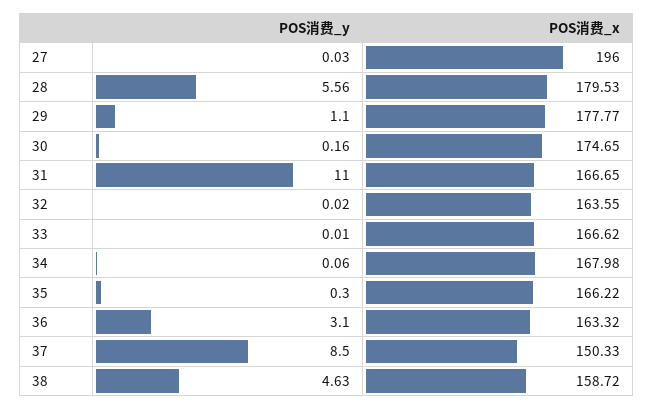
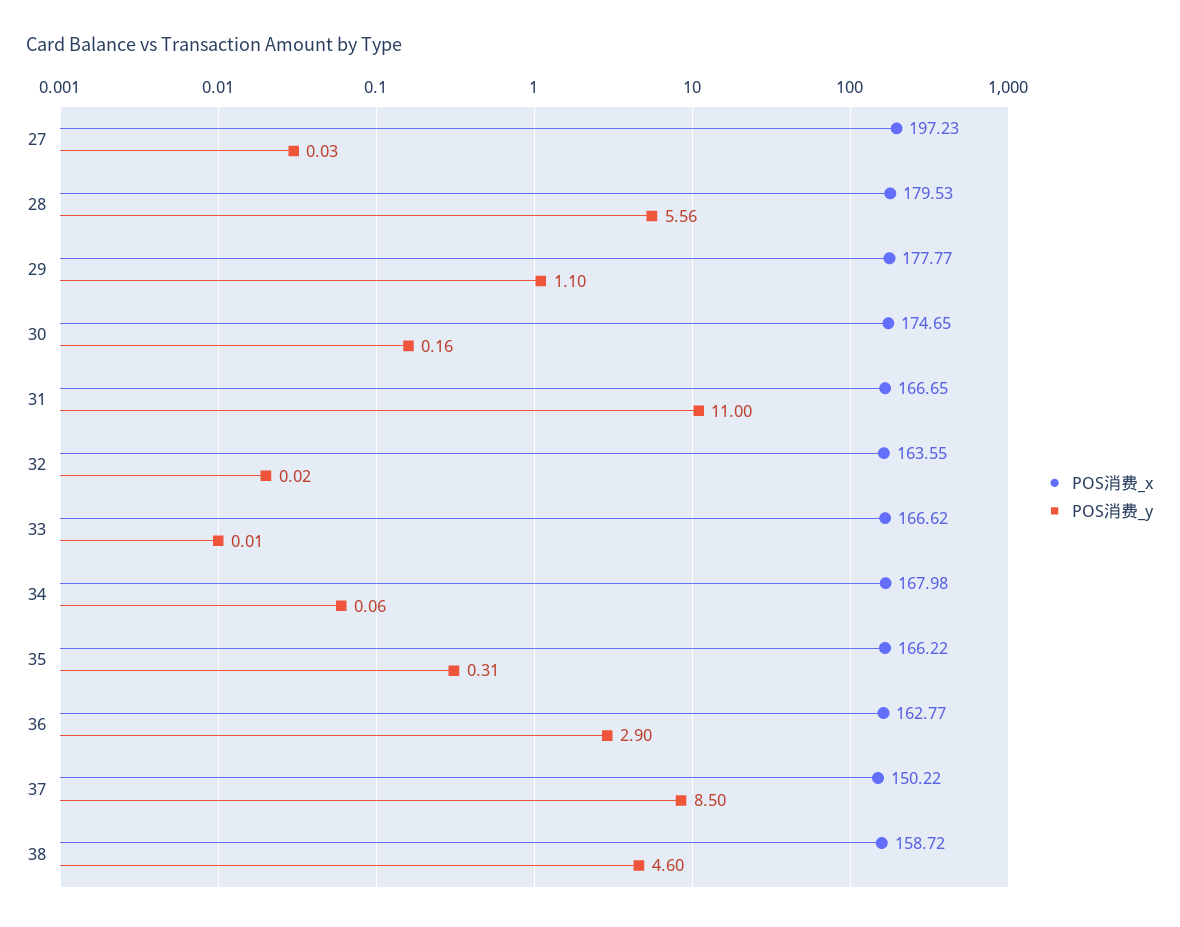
POS消费_x, 27: 196 -> 197.23
POS消费_y, 35: 0.3 -> 0.31
POS消费_y, 36: 3.1 -> 2.9
POS消费_x, 36: 163.32 -> 162.77
POS消费_x, 37: 150.33 -> 150.22
POS消费_y, 38: 4.63 -> 4.6

